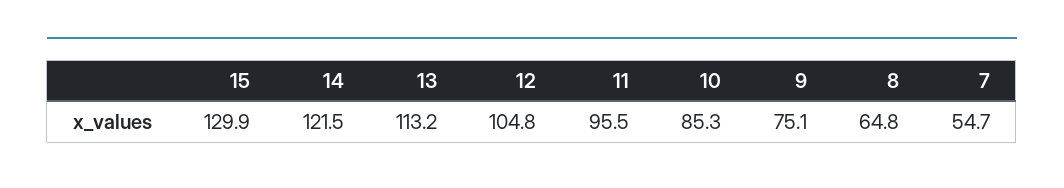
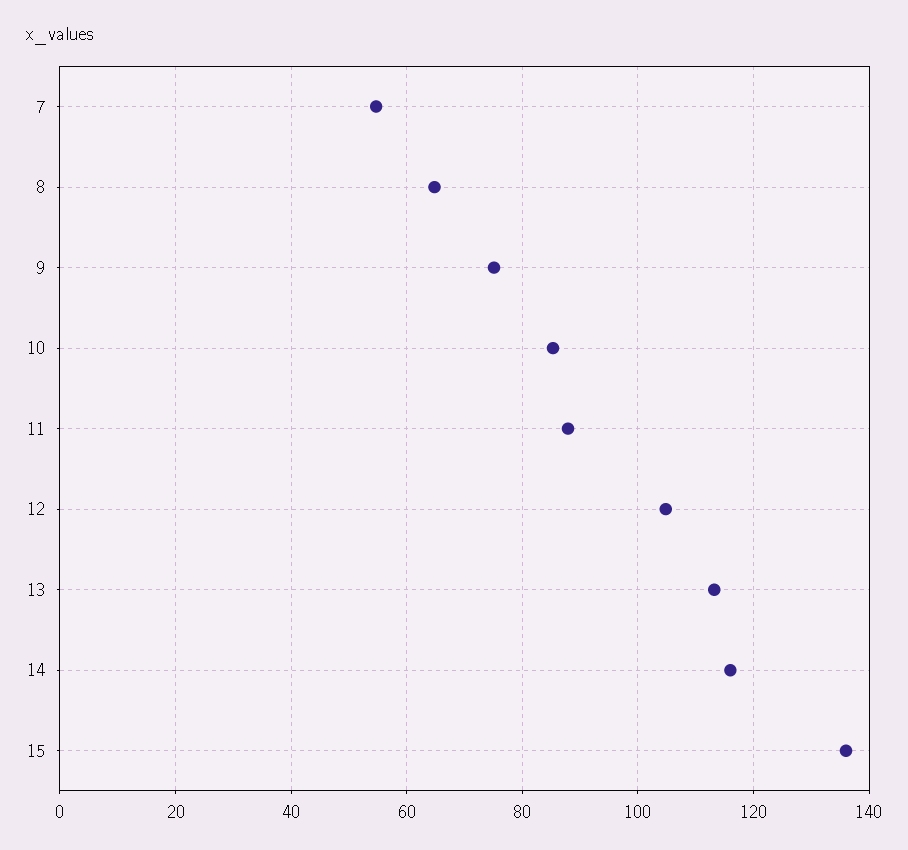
15: 129.9 -> 136
14: 121.5 -> 116
11: 95.5 -> 88

